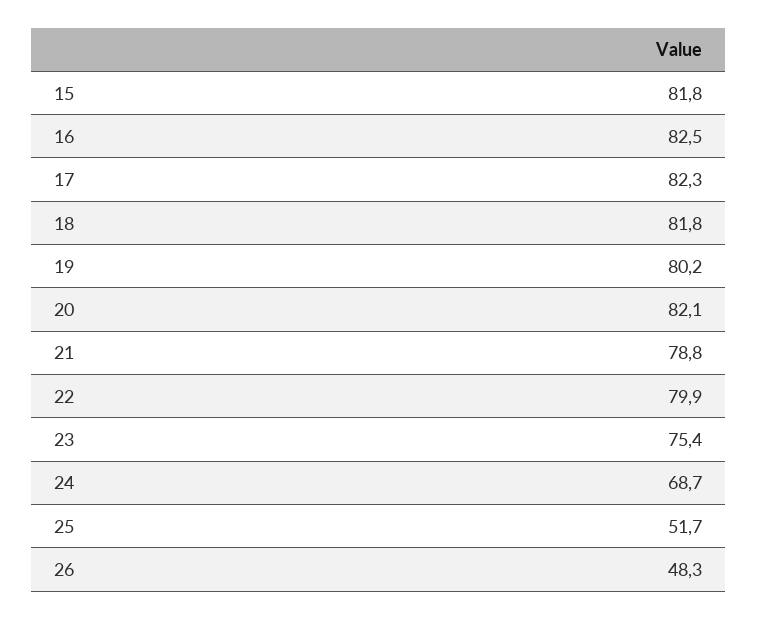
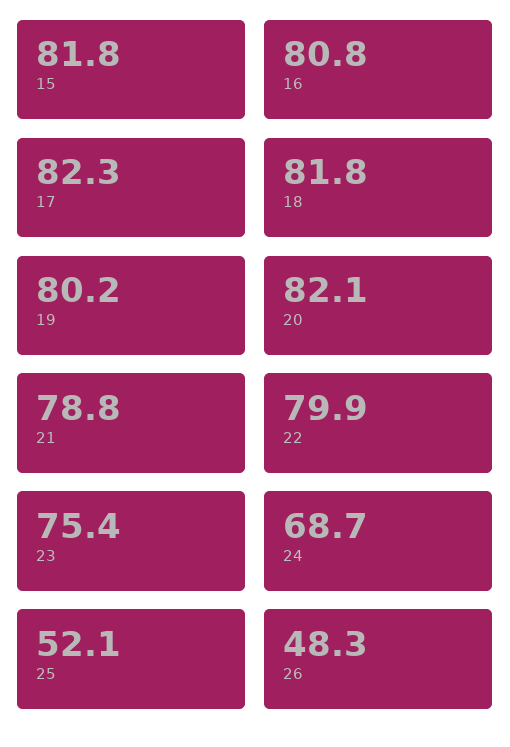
16: 82.5 -> 80.8
25: 51.7 -> 52.1

